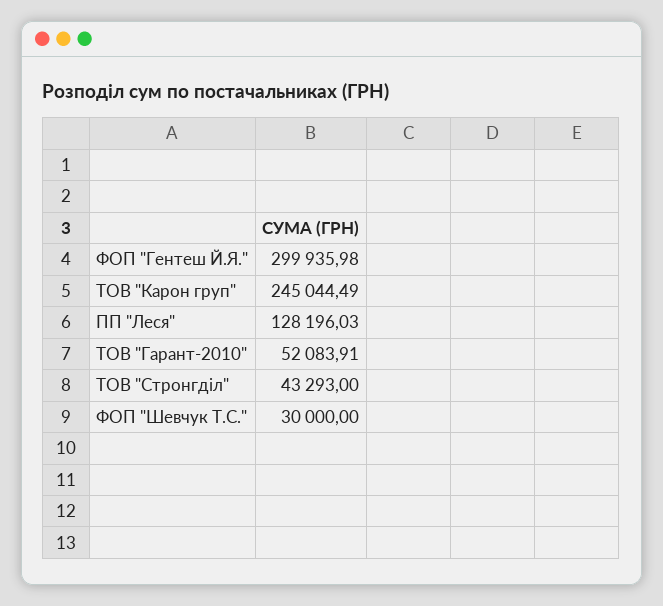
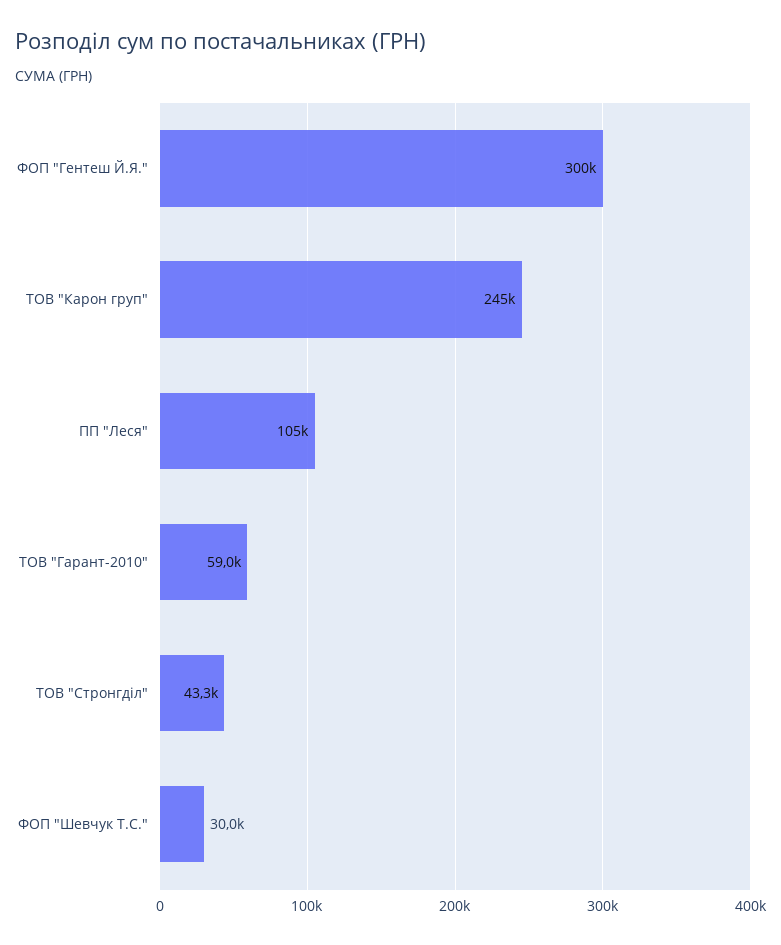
ПП "Леся": 128196.03 -> 105000
ТОВ "Гарант-2010": 52083.91 -> 59000

